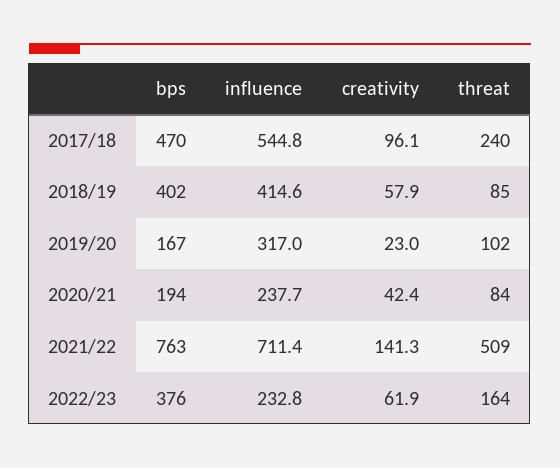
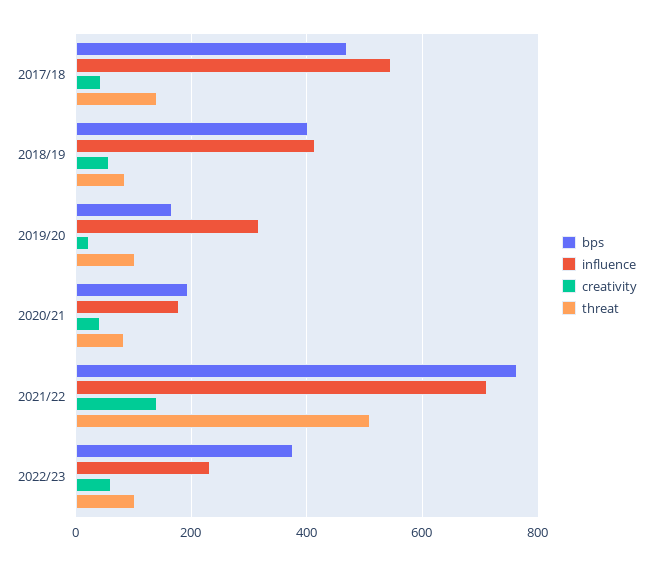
creativity, 2017/18: 96.1 -> 40
threat, 2017/18: 240 -> 140
influence, 2020/21: 237.7 -> 180
threat, 2022/23: 164 -> 100

